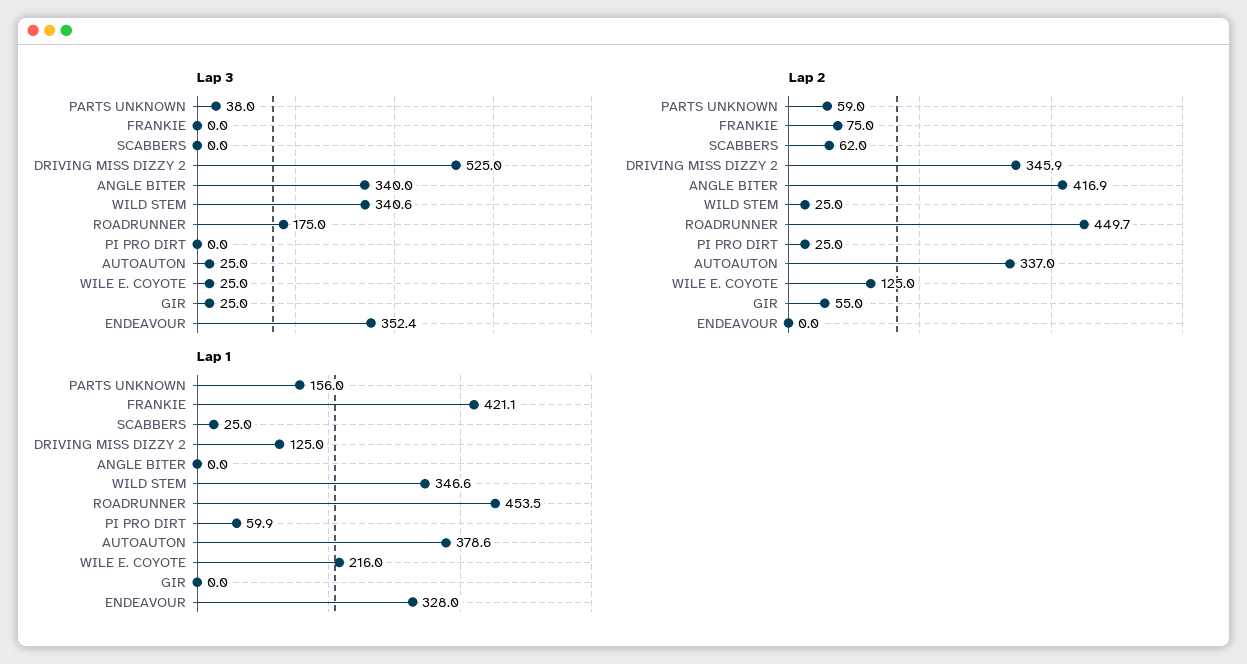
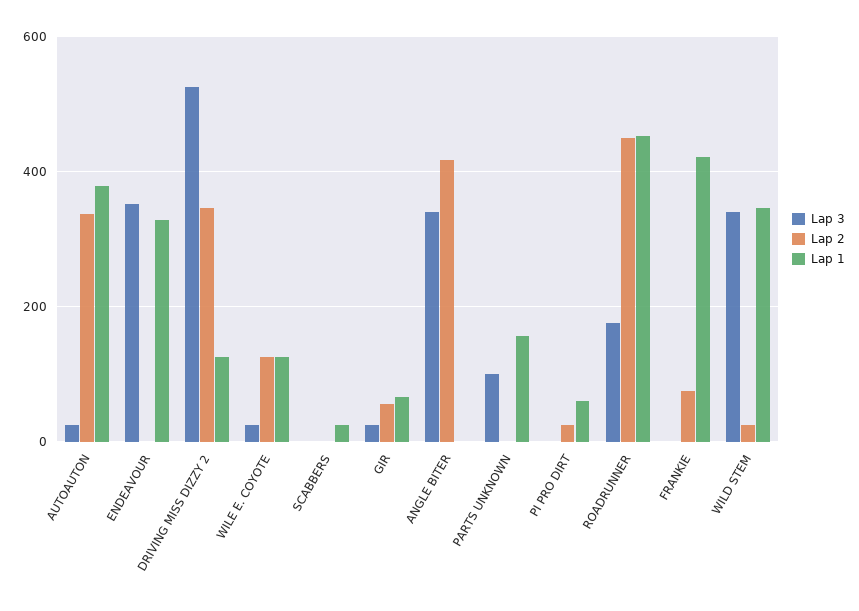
Lap 3, PARTS UNKNOWN: 38 -> 100
Lap 2, PARTS UNKNOWN: 59 -> 0
Lap 2, SCABBERS: 62 -> 0
Lap 1, WILE E. COYOTE: 216 -> 120
Lap 1, GIR: 0 -> 60

